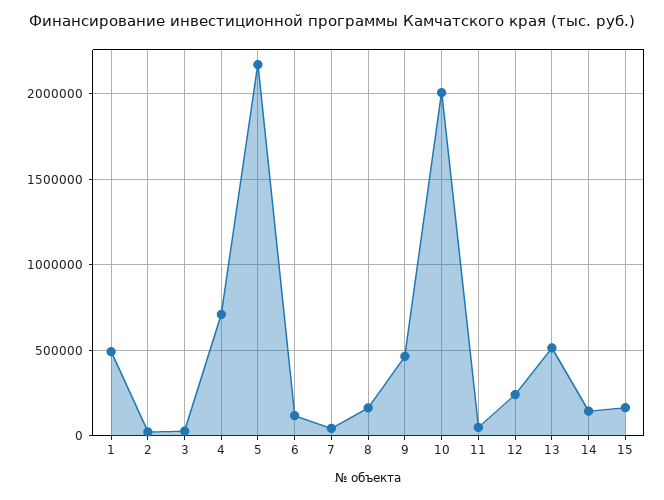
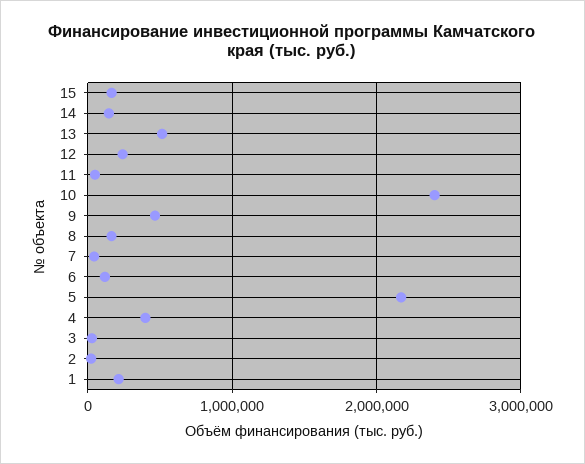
1: 500000 -> 200000
4: 700000 -> 400000
10: 2000000 -> 2400000

